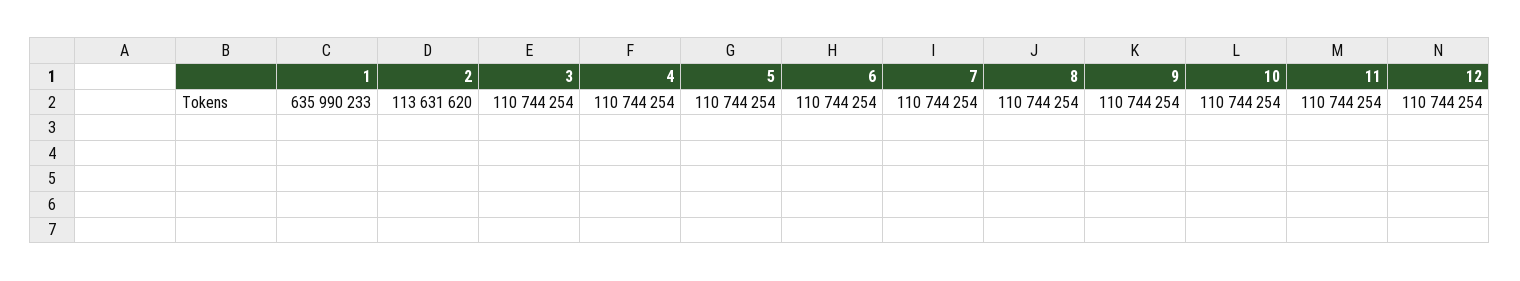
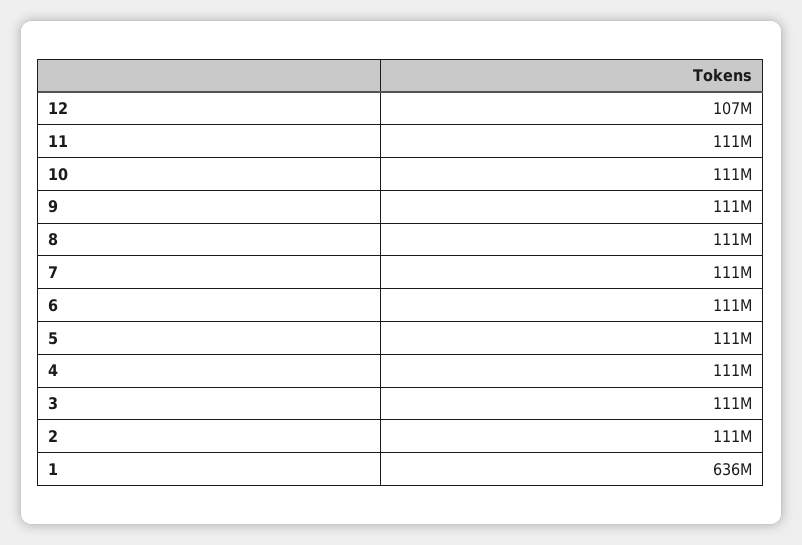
2: 113631620 -> 111000000
12: 110744254 -> 107000000

